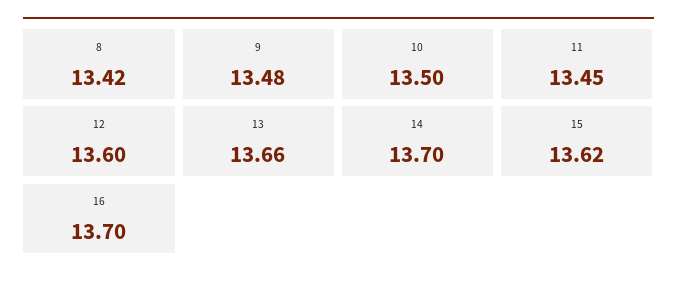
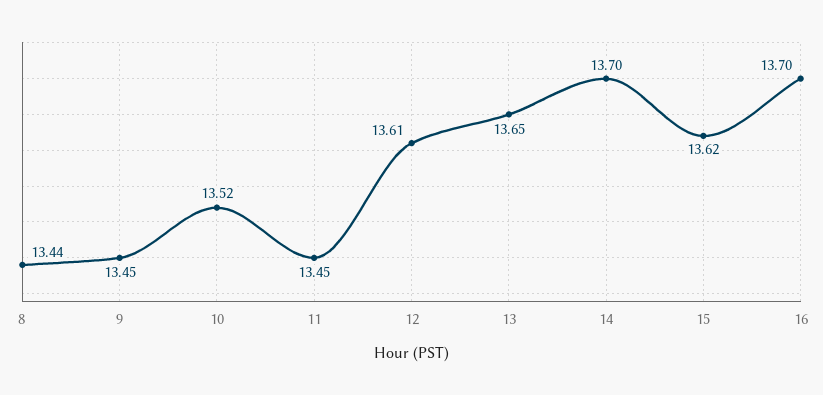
8: 13.42 -> 13.44
9: 13.48 -> 13.45
10: 13.5 -> 13.52
12: 13.6 -> 13.61
13: 13.66 -> 13.65

